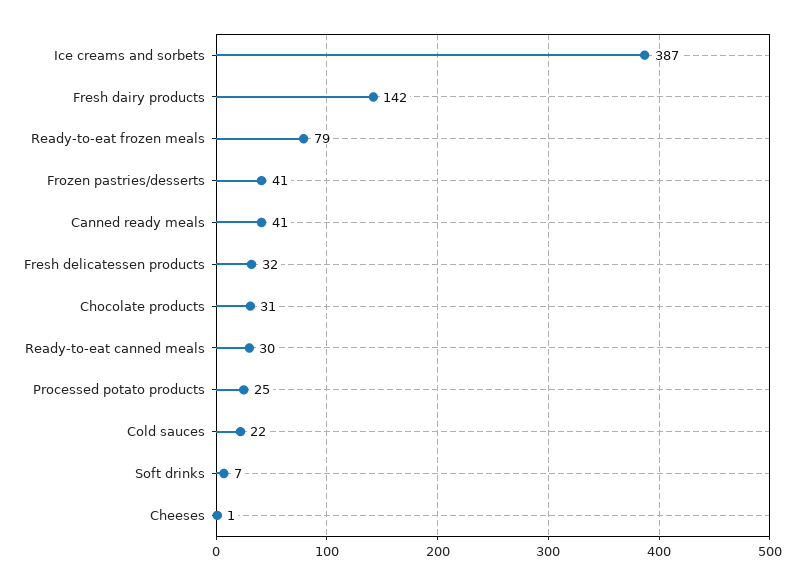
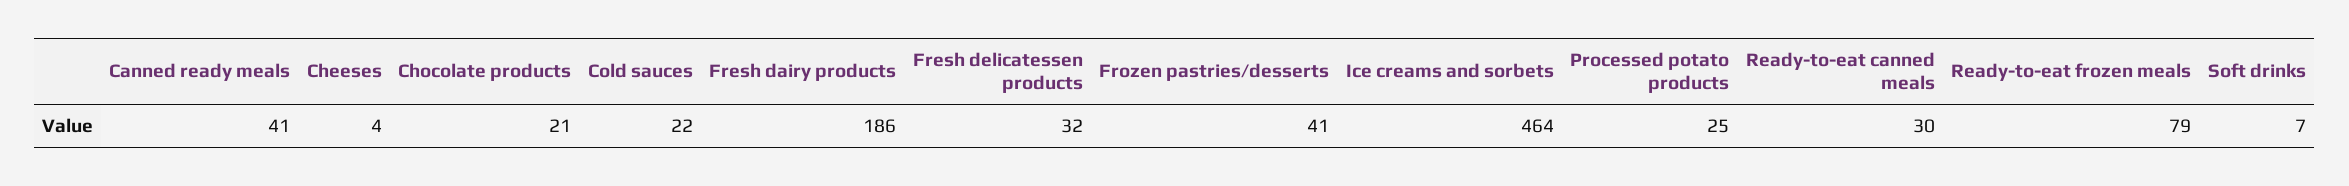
Ice creams and sorbets: 387 -> 464
Fresh dairy products: 142 -> 186
Chocolate products: 31 -> 21
Cheeses: 1 -> 4

